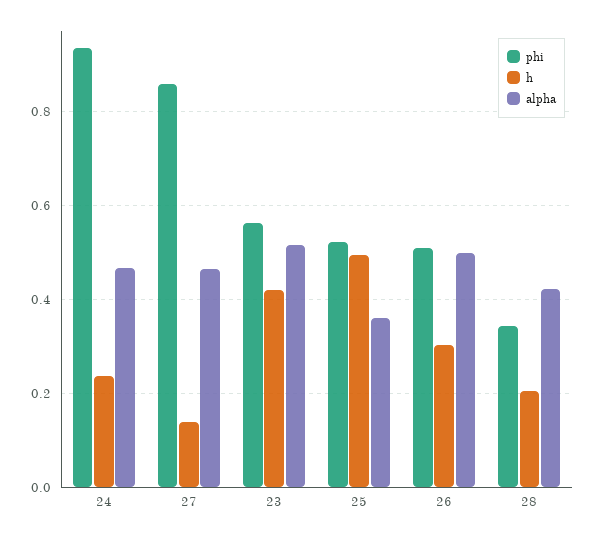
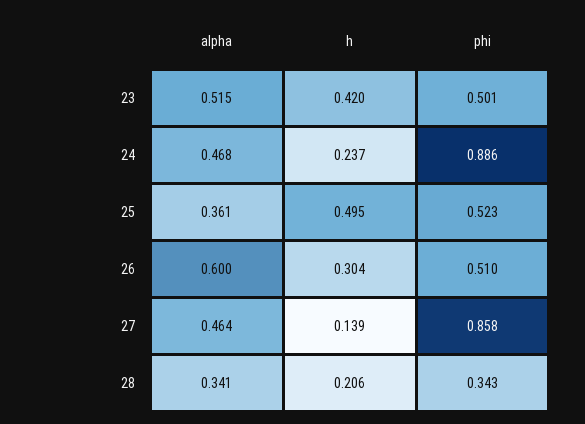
phi, 24: 0.94 -> 0.886
phi, 23: 0.56 -> 0.501
alpha, 26: 0.5 -> 0.6
alpha, 28: 0.42 -> 0.341

